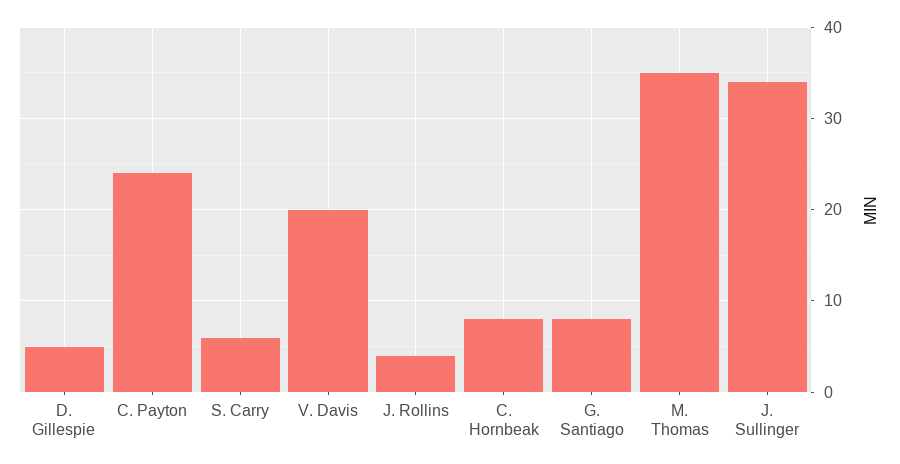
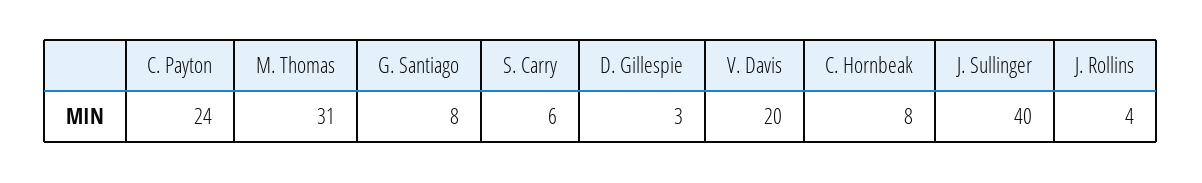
D. Gillespie: 5 -> 3
M. Thomas: 35 -> 31
J. Sullinger: 34 -> 40

